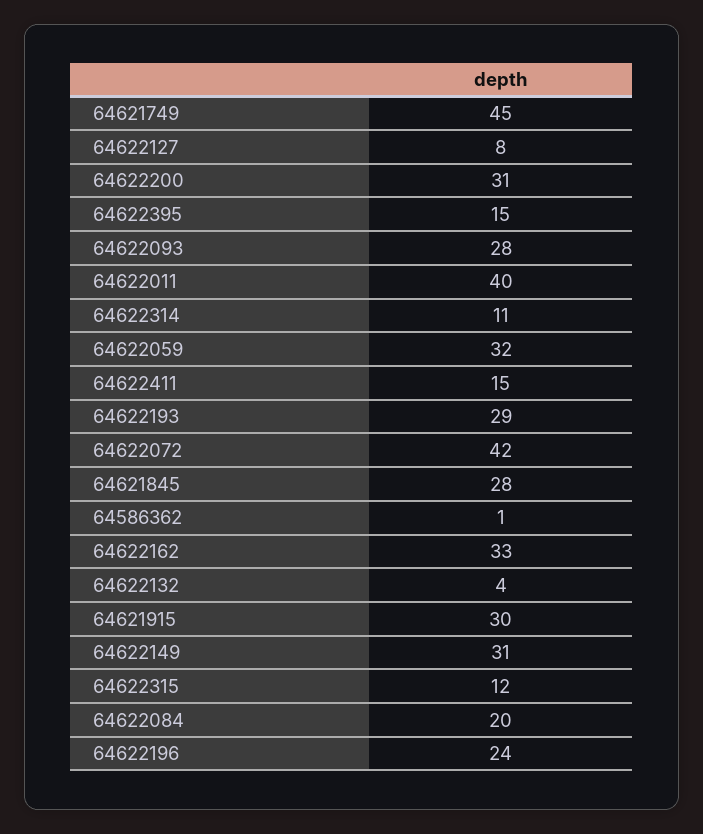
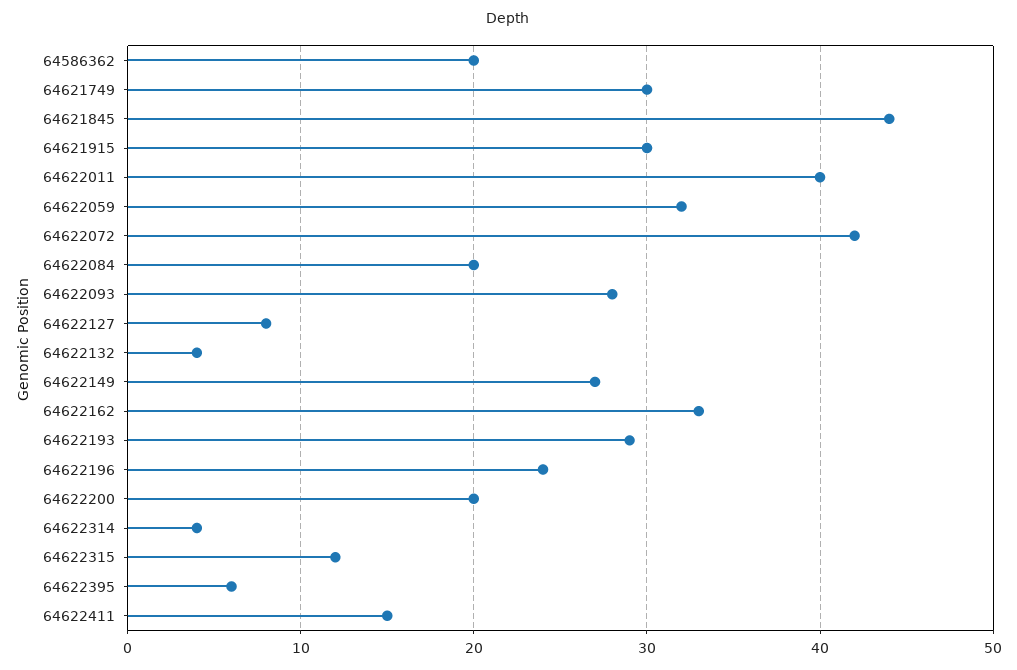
64621749: 45 -> 30
64622200: 31 -> 20
64622395: 15 -> 6
64622314: 11 -> 4
64621845: 28 -> 44
64586362: 1 -> 20
64622149: 31 -> 27

